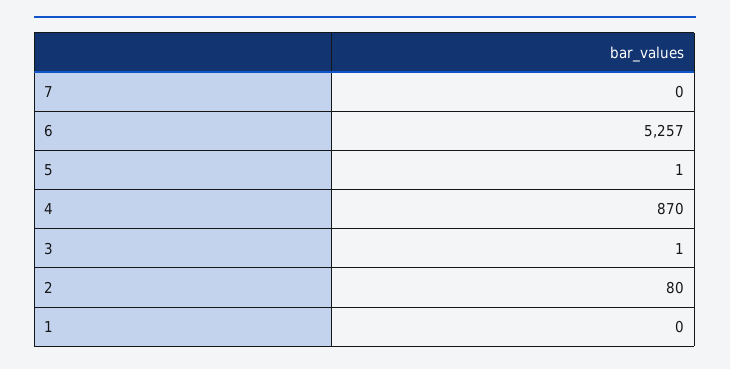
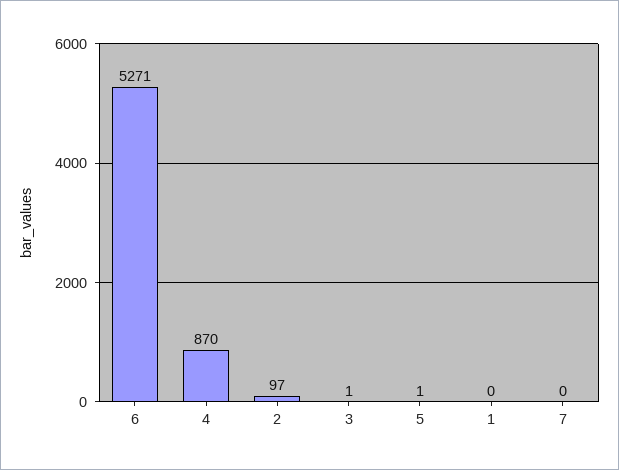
6: 5257 -> 5271
2: 80 -> 97

